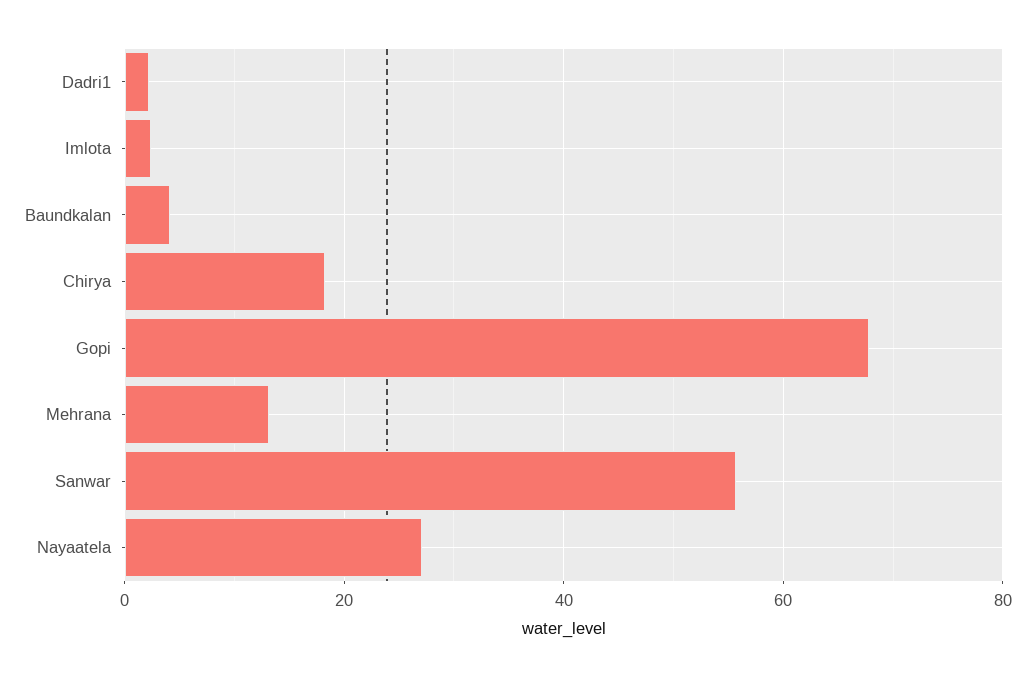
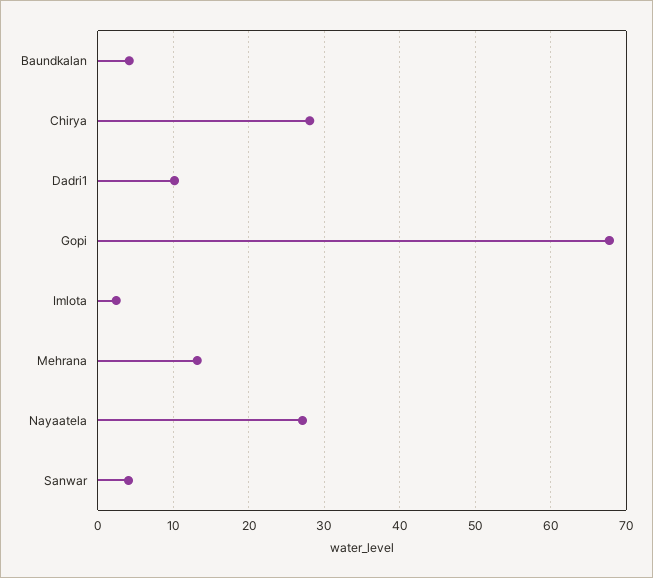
Dadri1: 2 -> 10
Chirya: 18 -> 28
Sanwar: 56 -> 4

